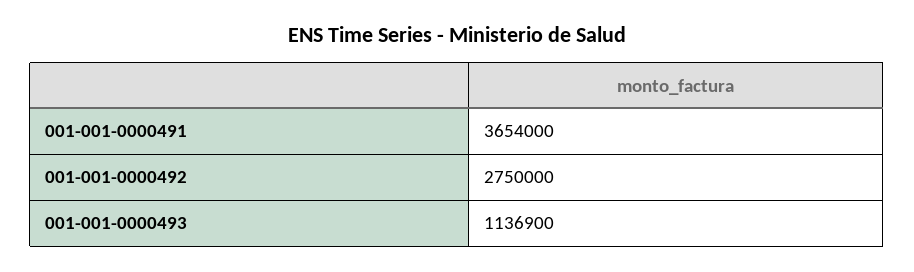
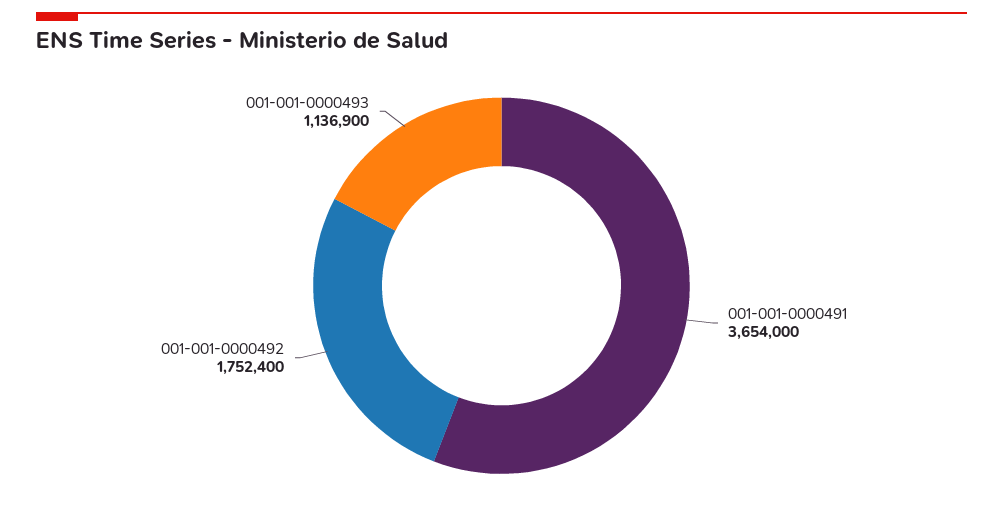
001-001-0000492: 2750000 -> 1752400

